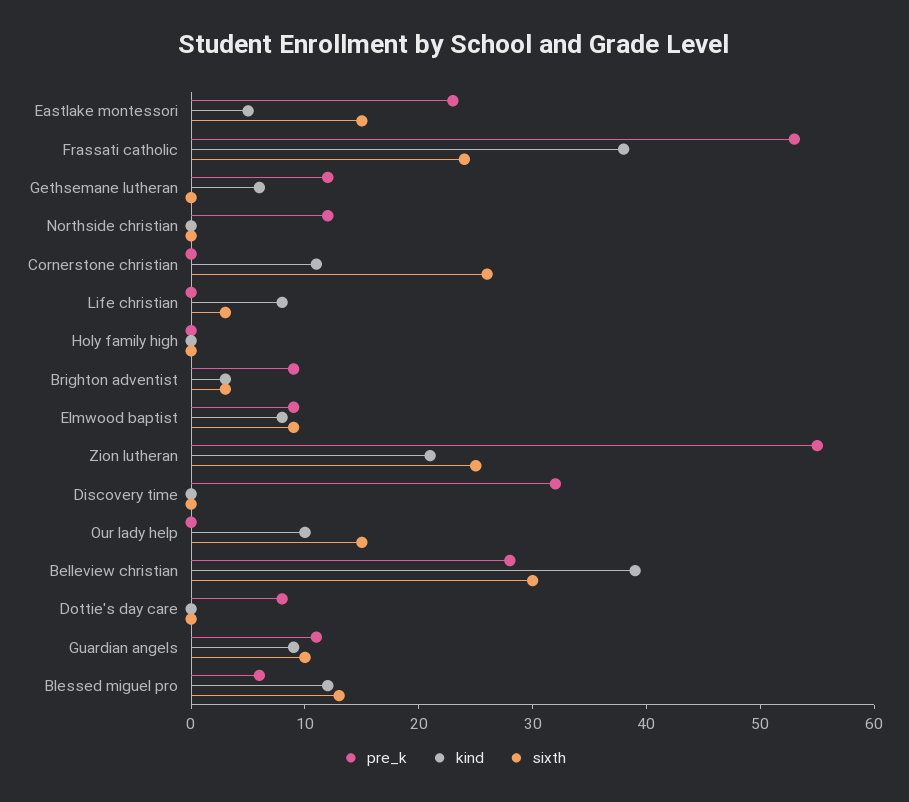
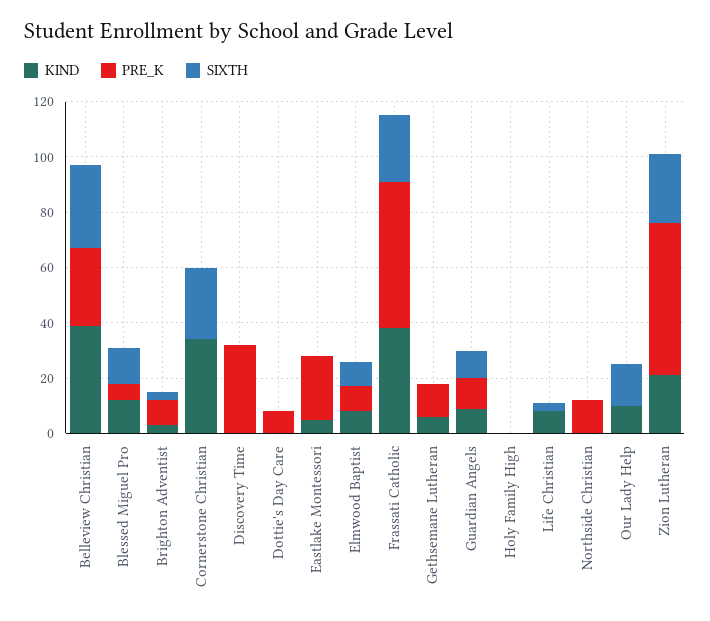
sixth, Eastlake montessori: 15 -> 0
kind, Cornerstone christian: 11 -> 35

